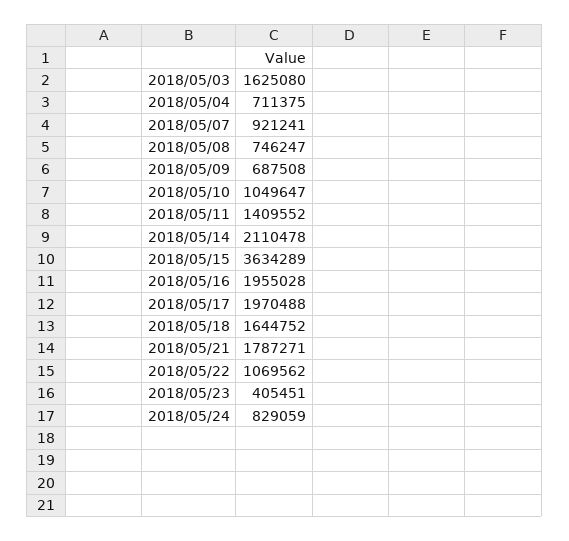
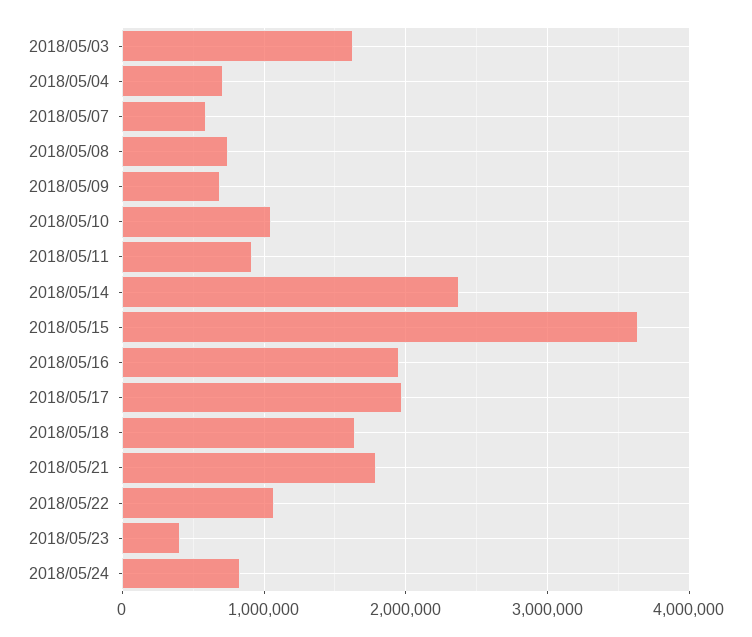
2018/05/07: 921241 -> 600000
2018/05/11: 1409552 -> 900000
2018/05/14: 2110478 -> 2400000

